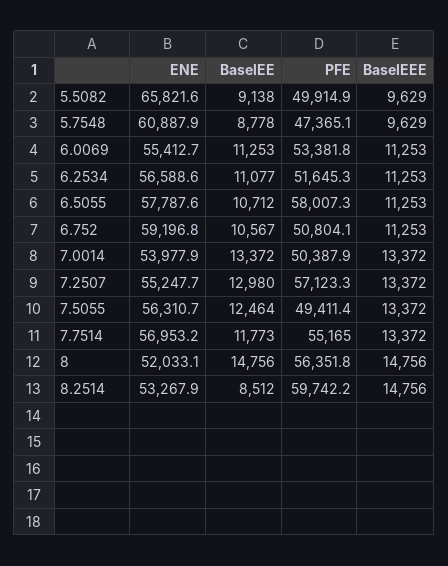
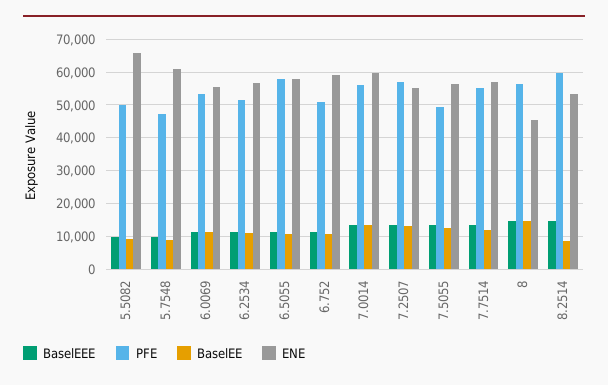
ENE, 7.0014: 53977.9 -> 60000
PFE, 7.0014: 50387.9 -> 56000
ENE, 8: 52033.1 -> 46000

